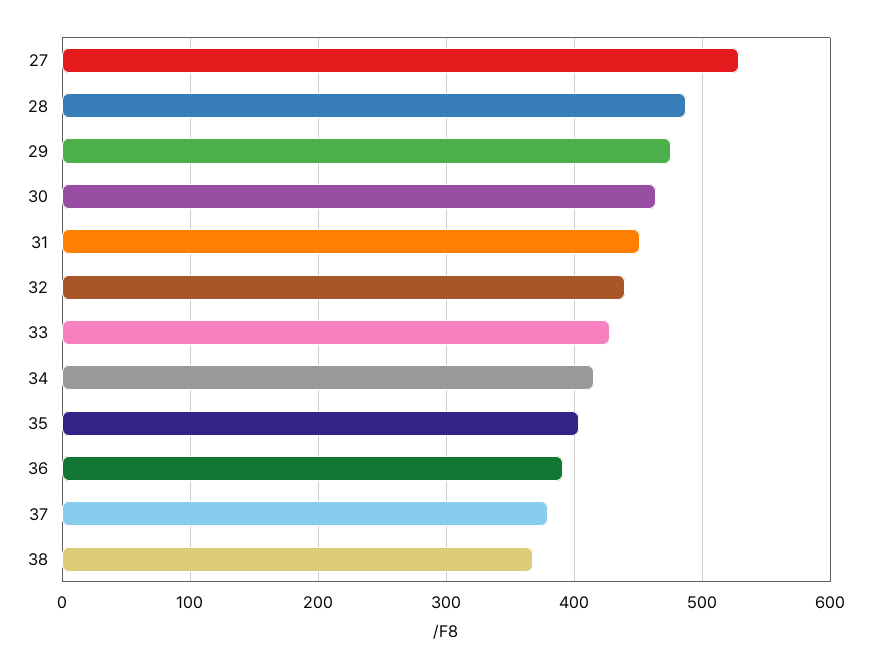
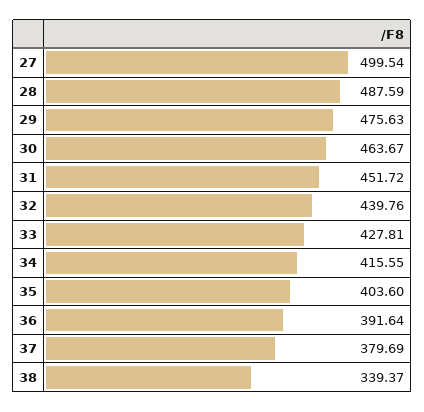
27: 530 -> 499.54
38: 370 -> 339.37

